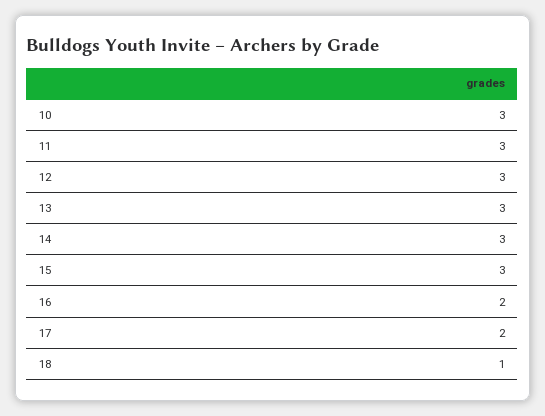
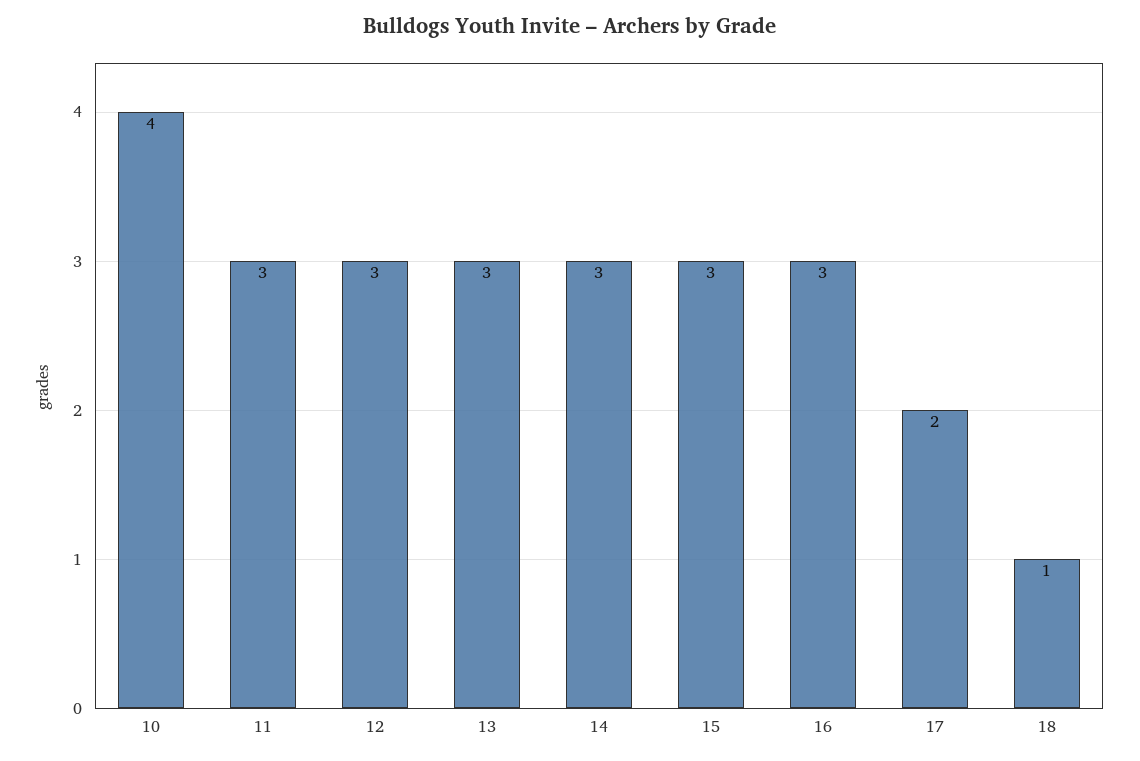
10: 3 -> 4
16: 2 -> 3

